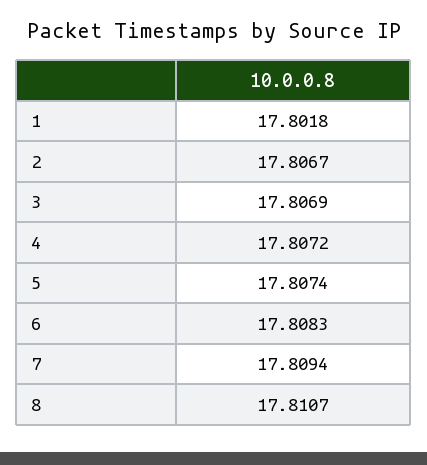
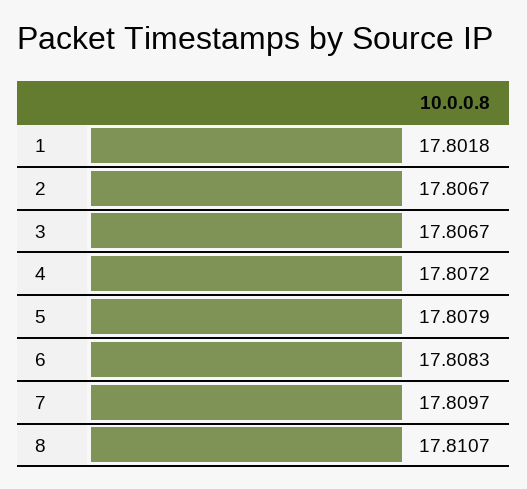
3: 17.8069 -> 17.8067
5: 17.8074 -> 17.8079
7: 17.8094 -> 17.8097

